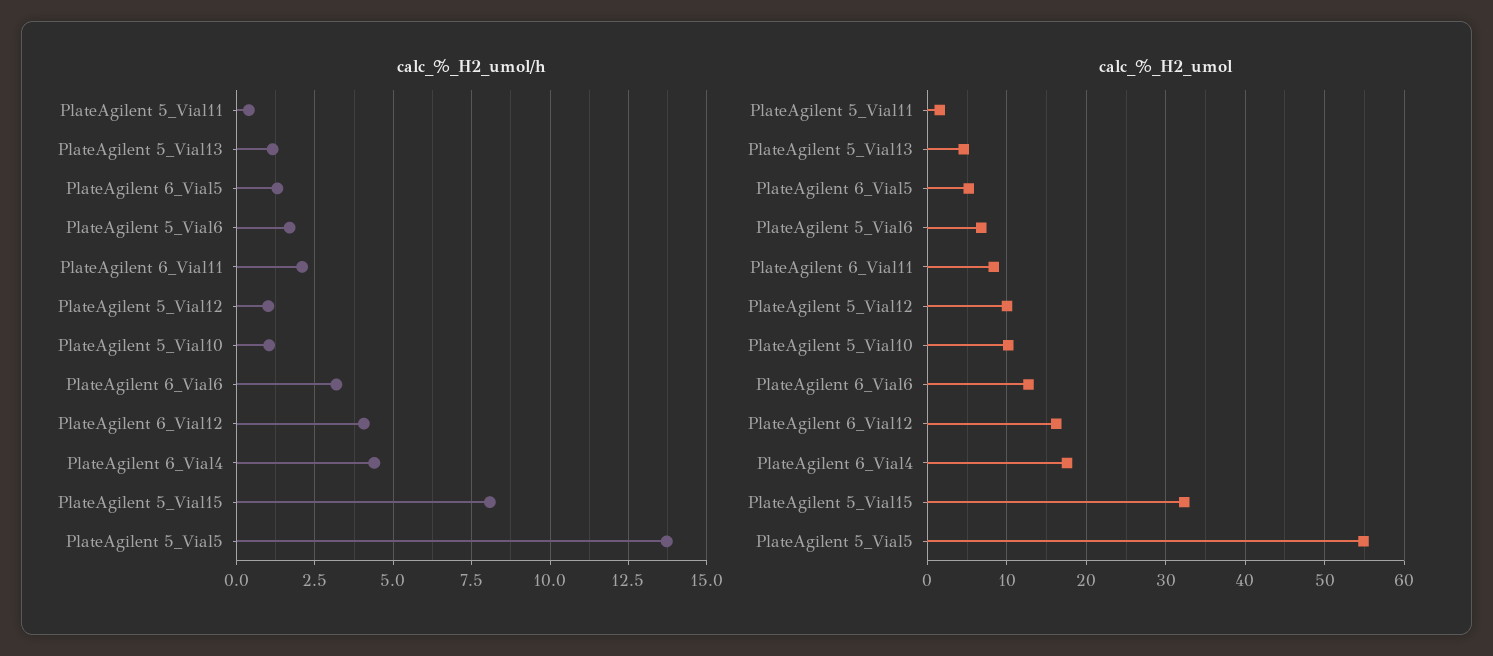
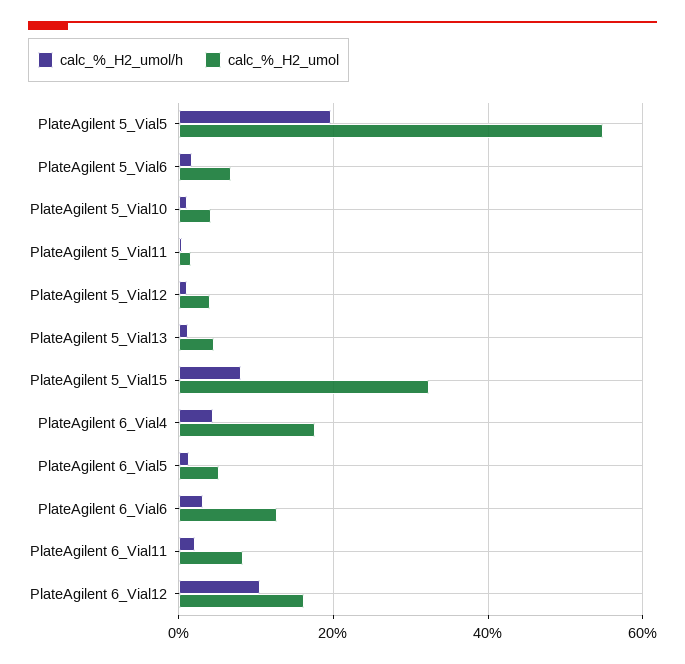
calc_%_H2_umol/h, PlateAgilent 6_Vial12: 4 -> 10
calc_%_H2_umol/h, PlateAgilent 5_Vial5: 13.75 -> 20
calc_%_H2_umol, PlateAgilent 5_Vial12: 10 -> 4
calc_%_H2_umol, PlateAgilent 5_Vial10: 10 -> 4

